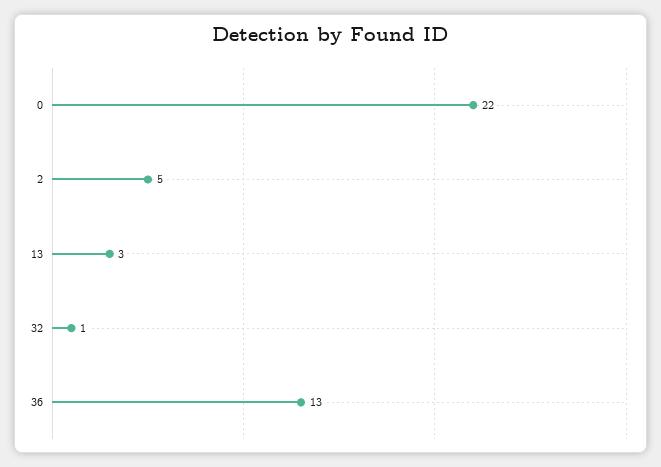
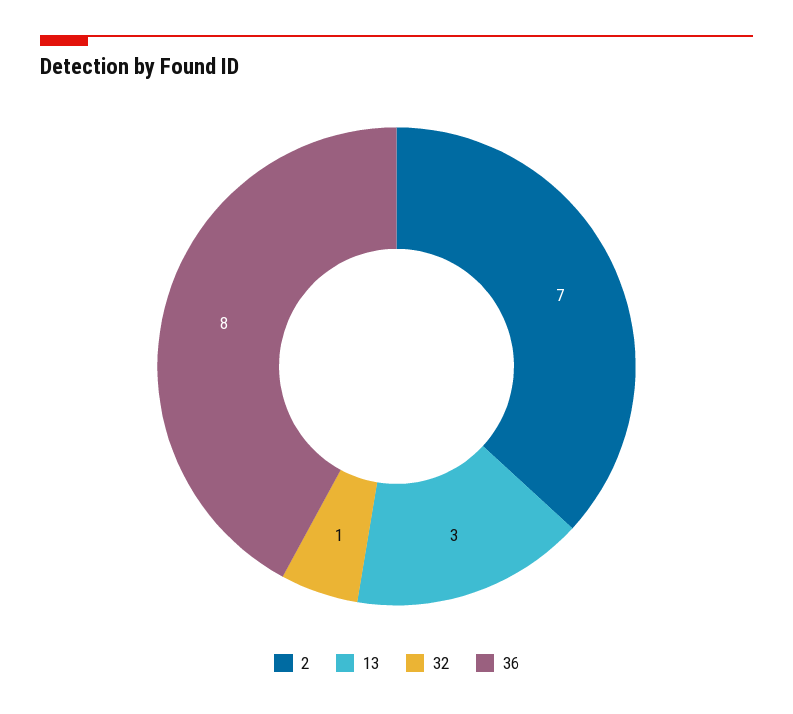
0: 22 -> none
2: 5 -> 7
36: 13 -> 8

